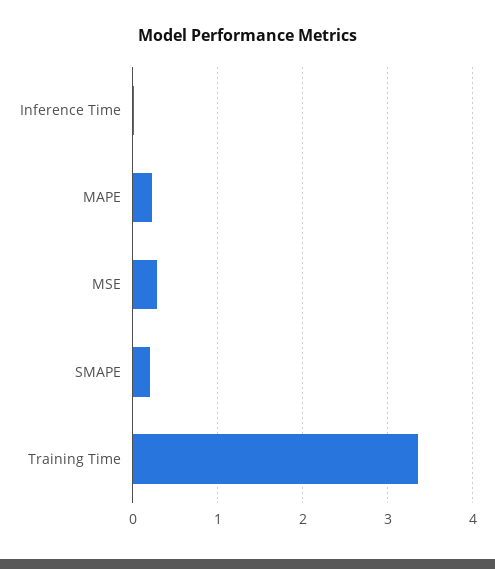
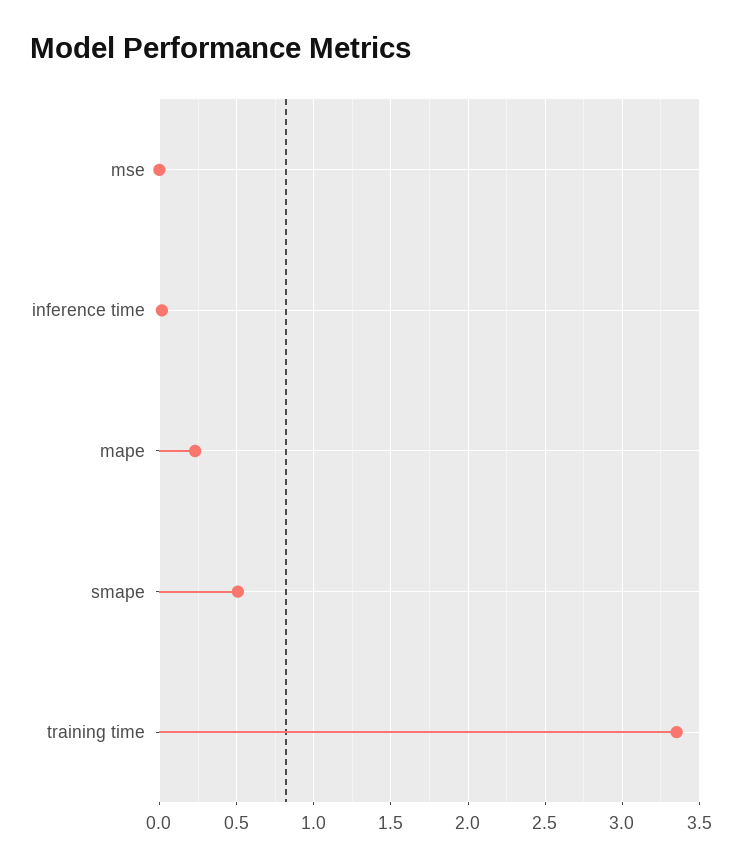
MSE: 0.3 -> 0
SMAPE: 0.2 -> 0.5

